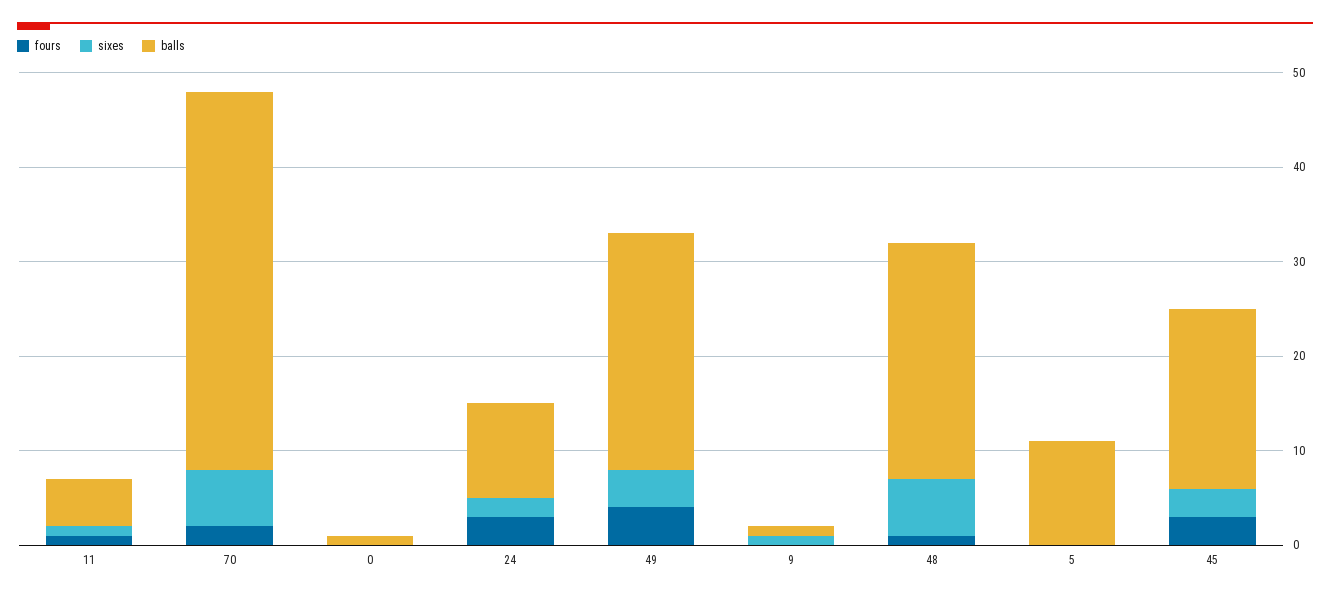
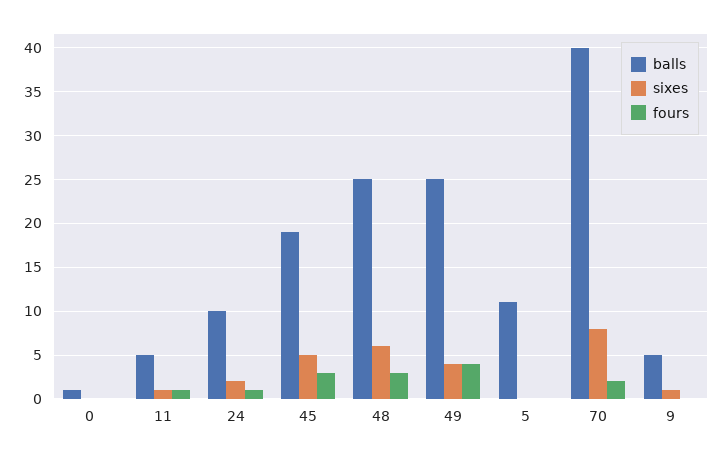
sixes, 70: 6 -> 8
fours, 24: 3 -> 1
balls, 9: 1 -> 5
fours, 48: 1 -> 3
sixes, 45: 3 -> 5

